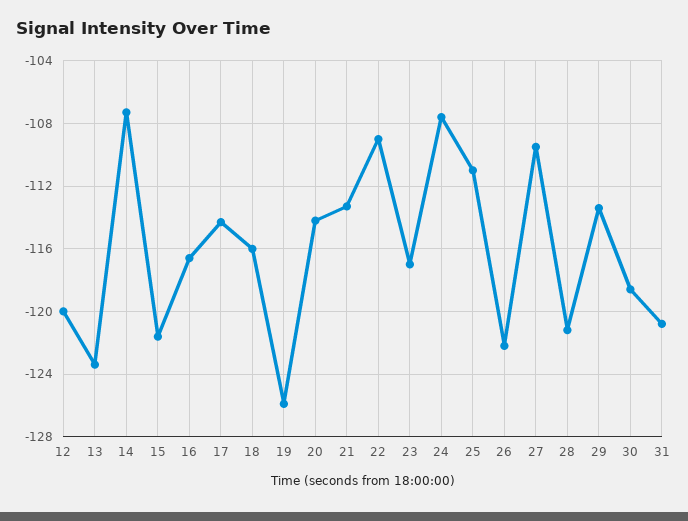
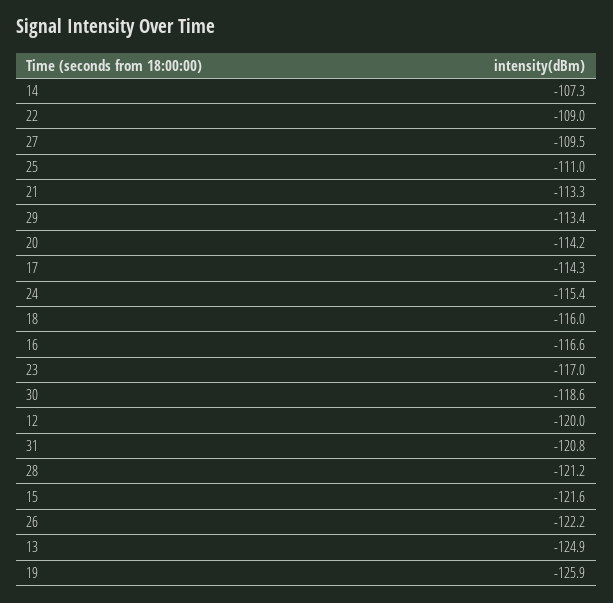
13: -123.5 -> -124.9
24: -107.5 -> -115.4

